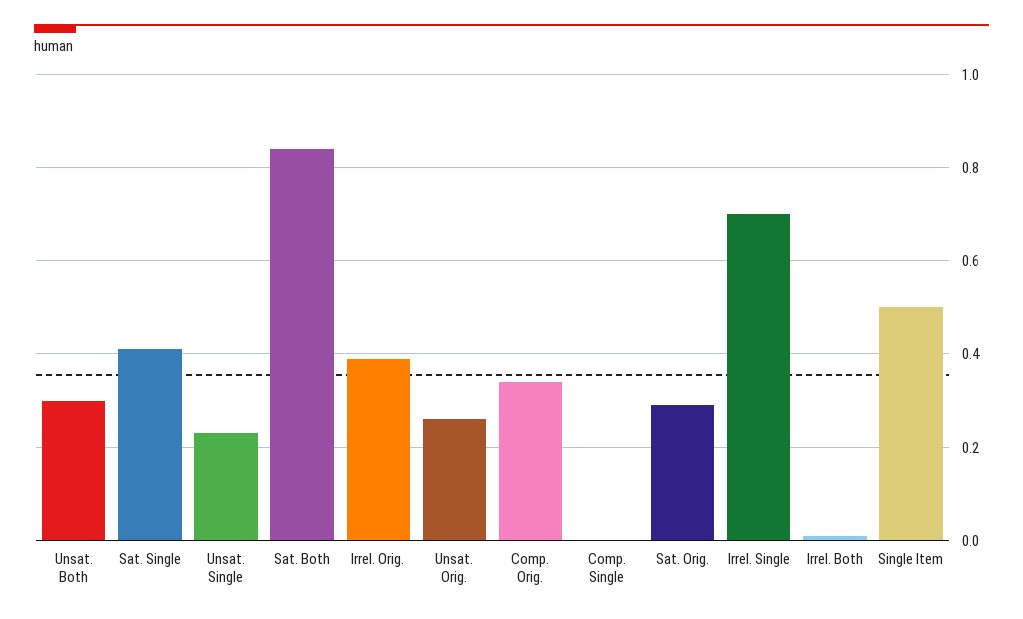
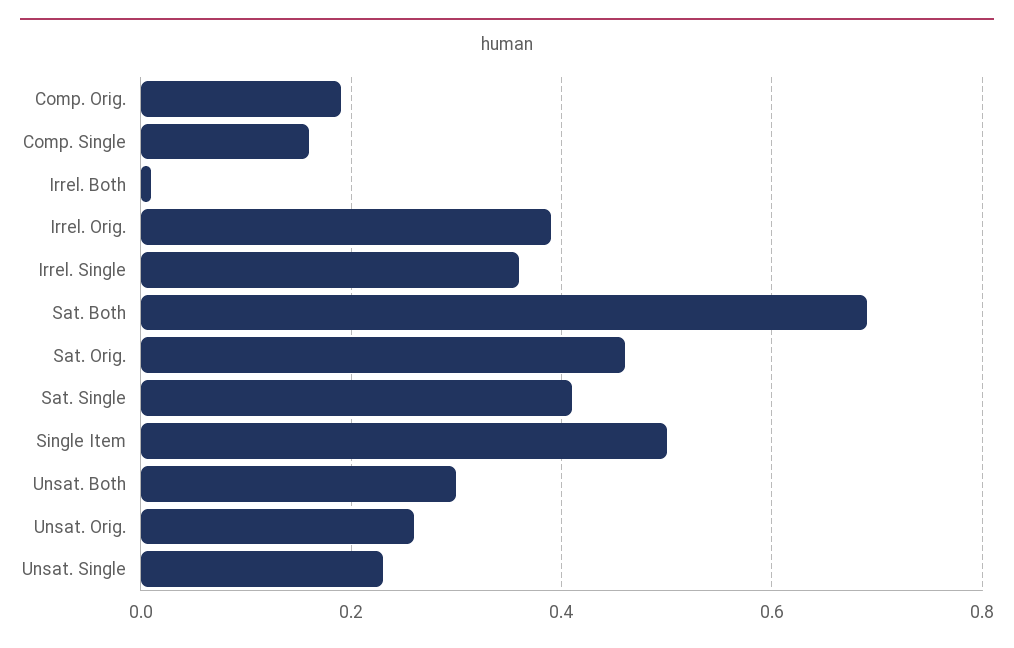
Sat. Both: 0.85 -> 0.7
Comp. Orig.: 0.35 -> 0.2
Comp. Single: 0 -> 0.15
Sat. Orig.: 0.3 -> 0.45
Irrel. Single: 0.7 -> 0.35

